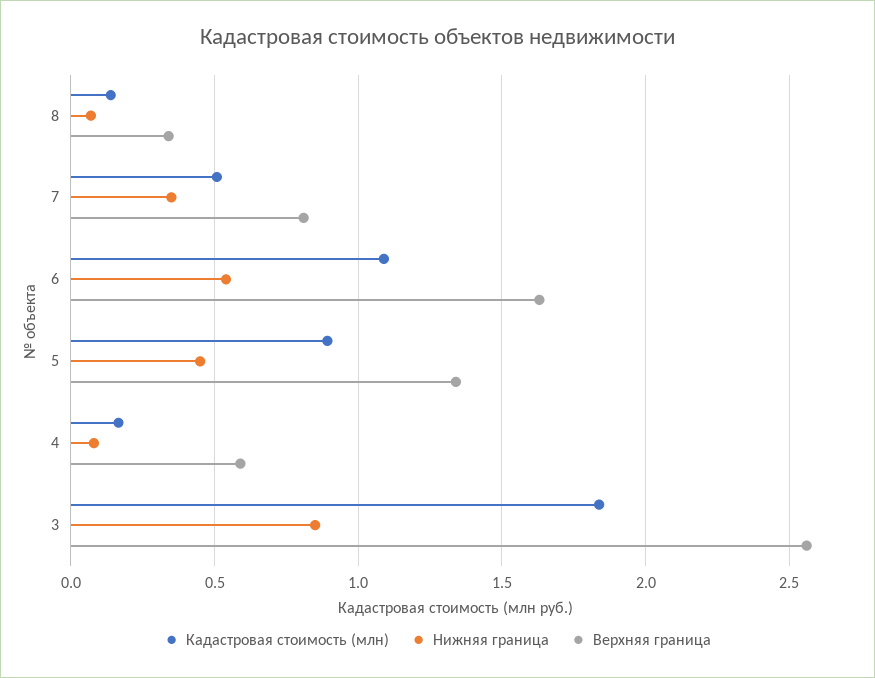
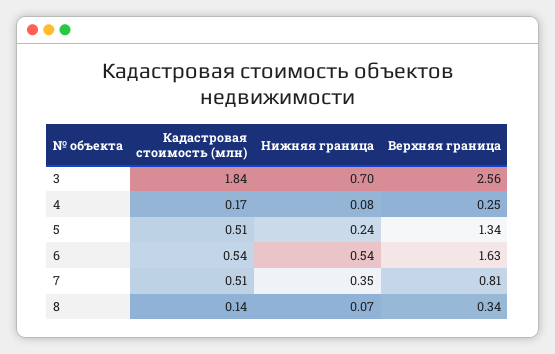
Кадастровая стоимость (млн), 6: 1.1 -> 0.54
Кадастровая стоимость (млн), 5: 0.9 -> 0.51
Нижняя граница, 5: 0.45 -> 0.24
Верхняя граница, 4: 0.6 -> 0.25
Нижняя граница, 3: 0.85 -> 0.7

